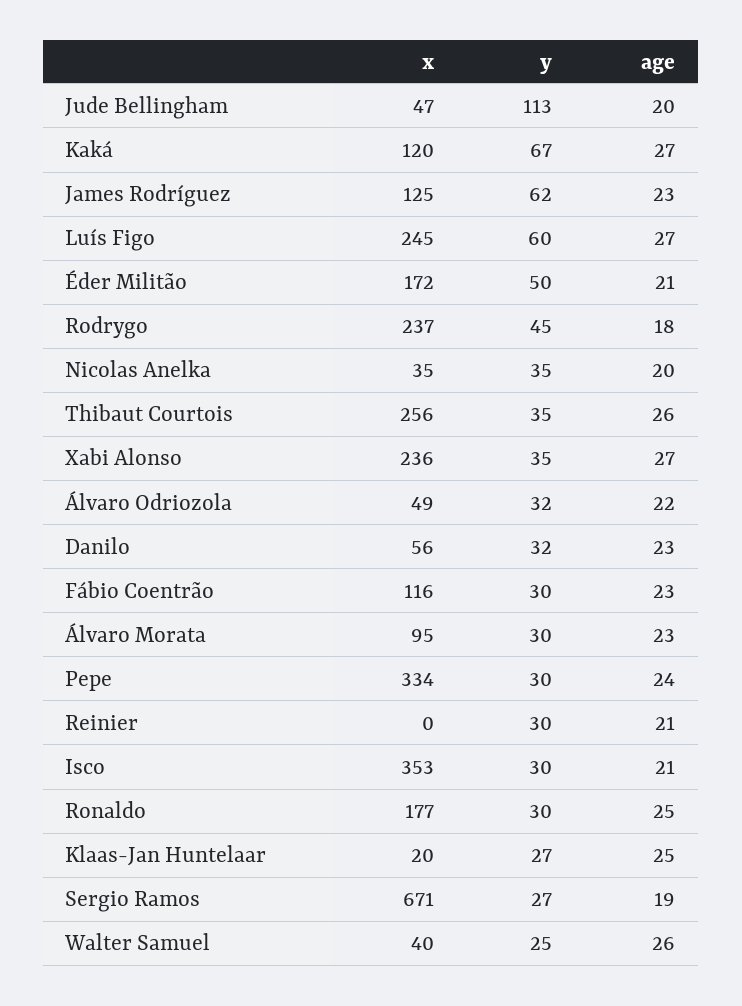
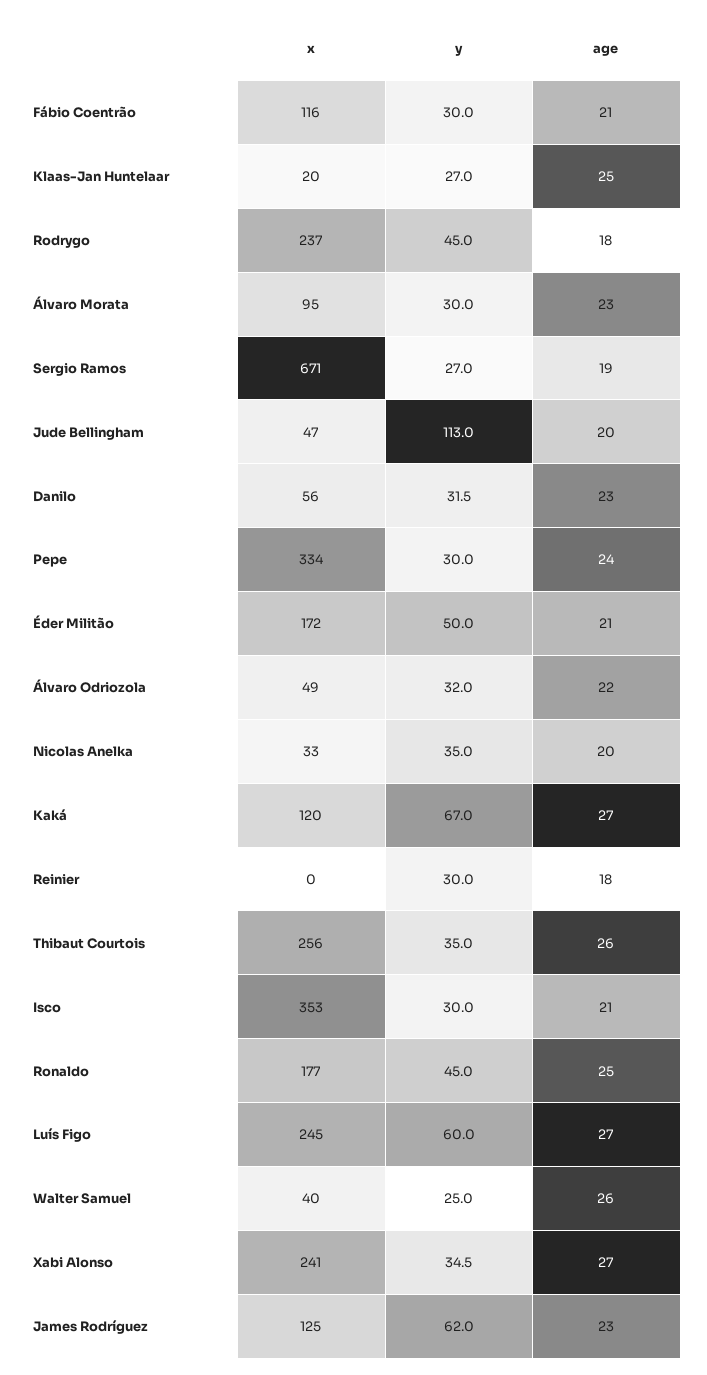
x, Nicolas Anelka: 35 -> 33
x, Xabi Alonso: 236 -> 241
age, Fábio Coentrão: 23 -> 21
age, Reinier: 21 -> 18
y, Ronaldo: 30 -> 45

